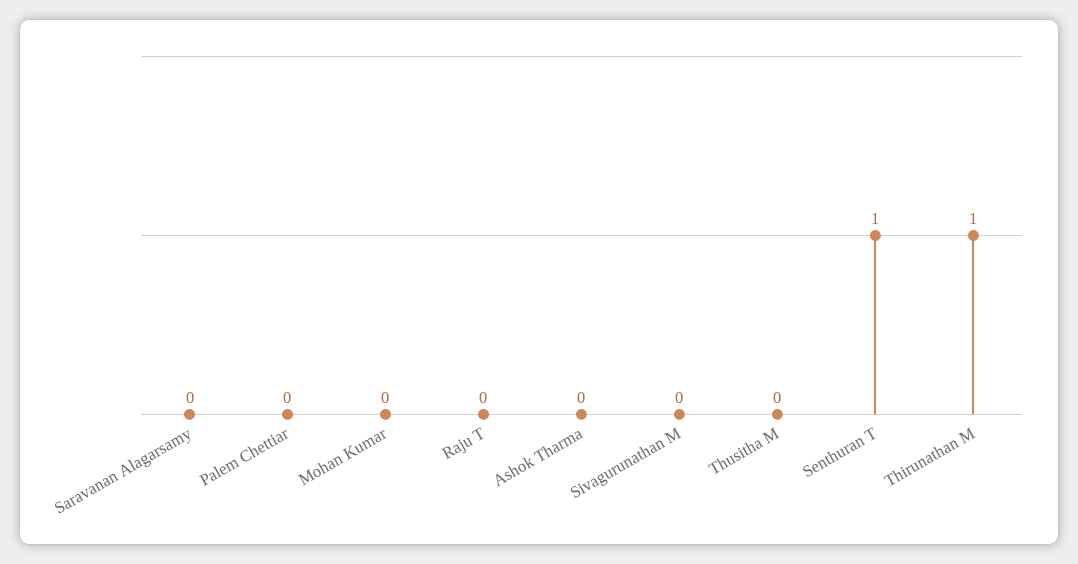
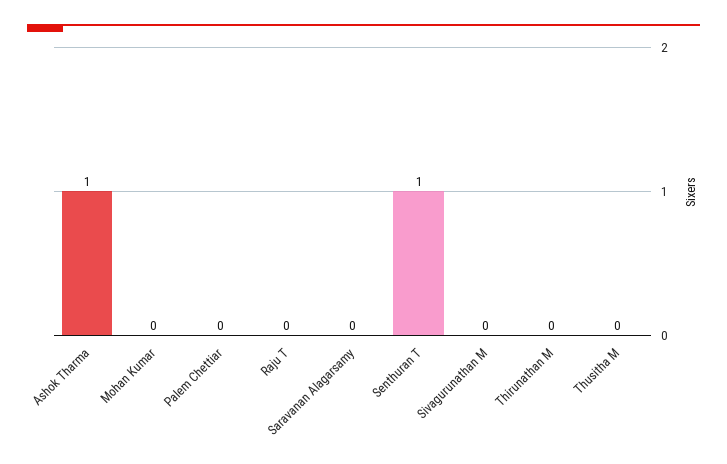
Ashok Tharma: 0 -> 1
Thirunathan M: 1 -> 0

